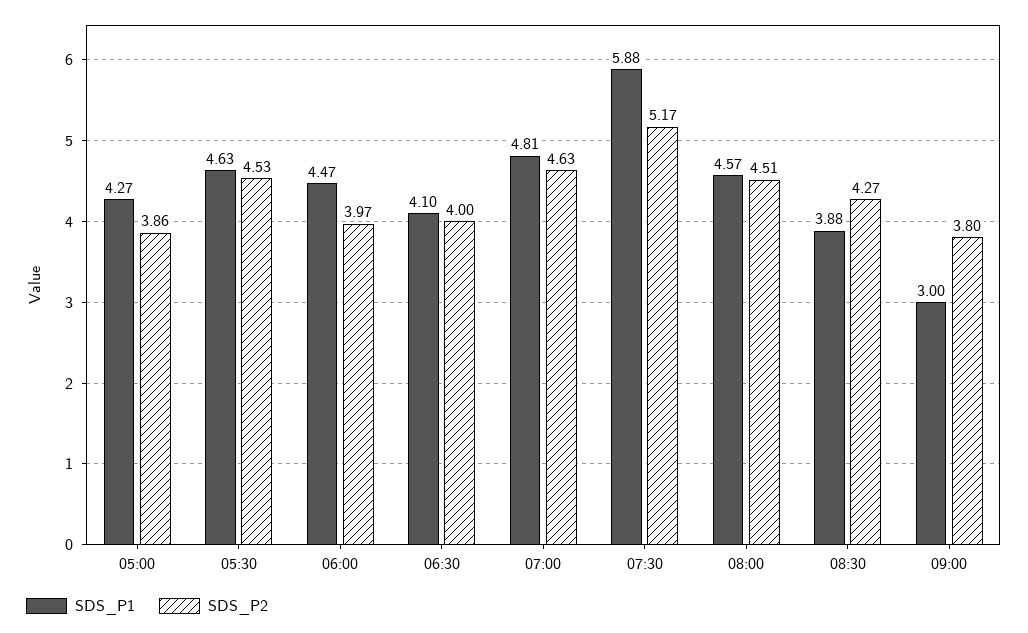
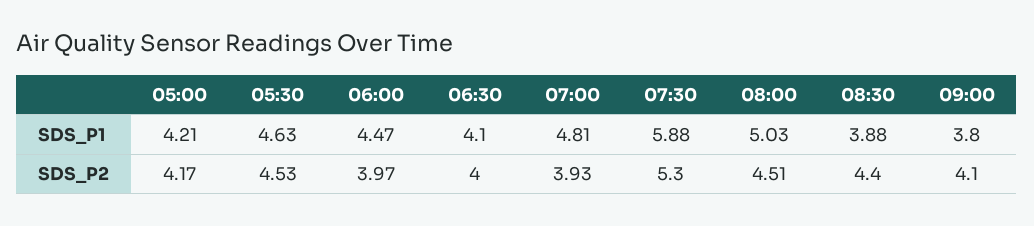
SDS_P1, 05:00: 4.27 -> 4.21
SDS_P2, 05:00: 3.86 -> 4.17
SDS_P2, 07:00: 4.63 -> 3.93
SDS_P2, 07:30: 5.17 -> 5.3
SDS_P1, 08:00: 4.57 -> 5.03
SDS_P2, 08:30: 4.27 -> 4.4
SDS_P1, 09:00: 3 -> 3.8
SDS_P2, 09:00: 3.8 -> 4.1

